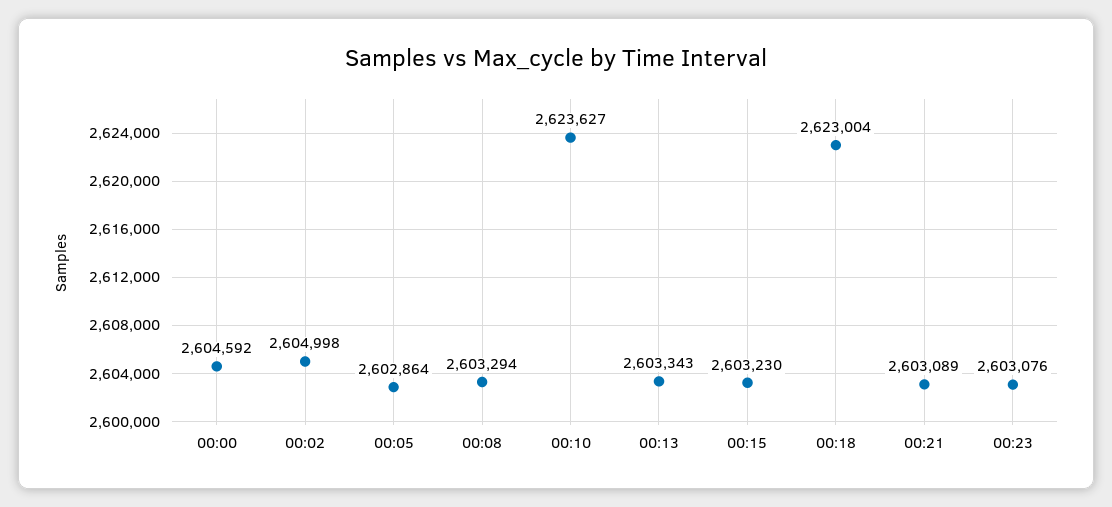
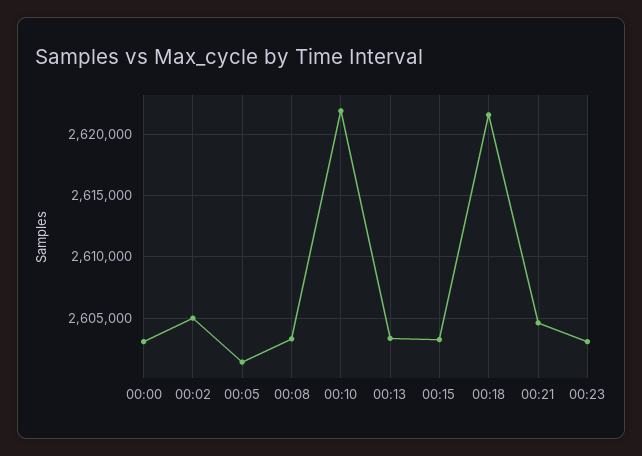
00:00: 2604592 -> 2603000
00:05: 2602864 -> 2601500
00:10: 2623627 -> 2622000
00:18: 2623004 -> 2621500
00:21: 2603089 -> 2604500

